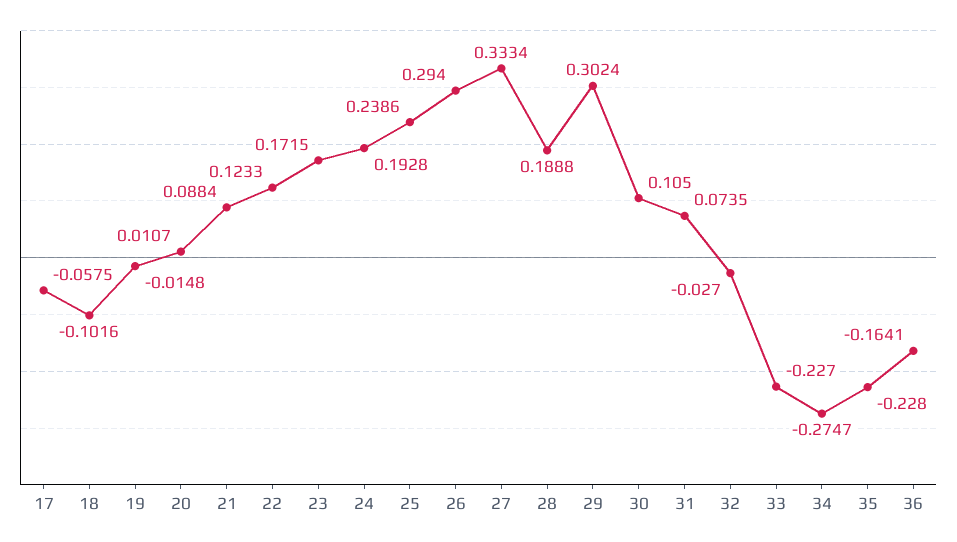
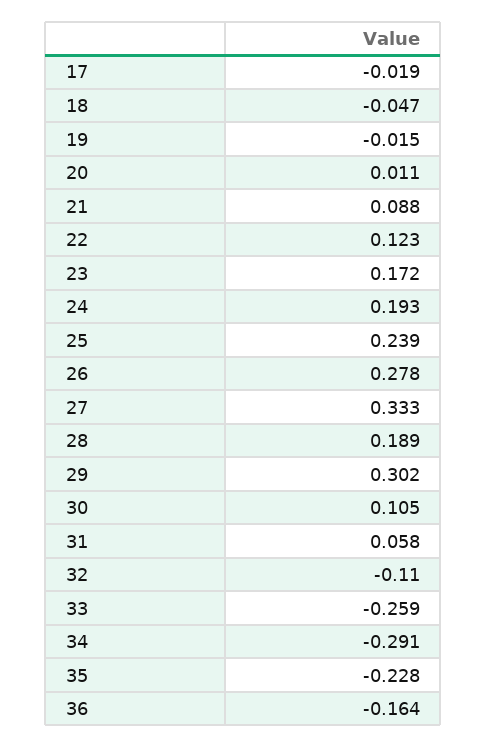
17: -0.0575 -> -0.019
18: -0.1016 -> -0.047
26: 0.294 -> 0.278
31: 0.0735 -> 0.058
32: -0.027 -> -0.11
33: -0.227 -> -0.259
34: -0.2747 -> -0.291

